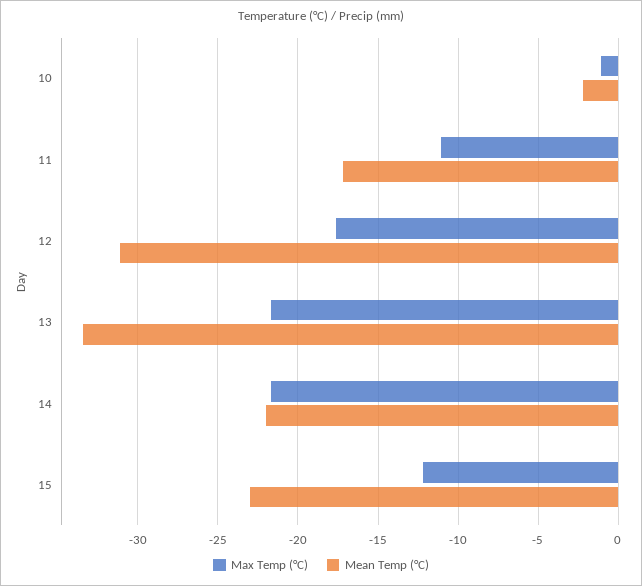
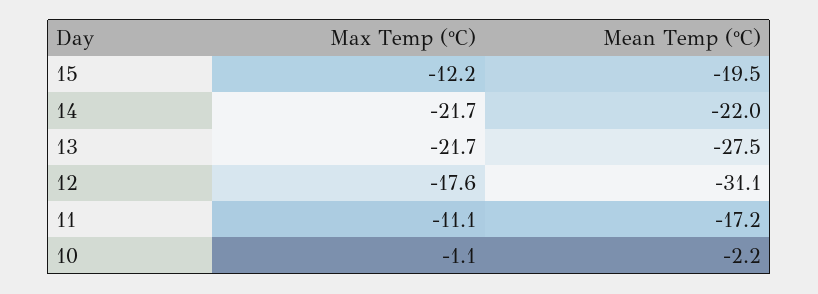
Mean Temp (°C), 13: -33.5 -> -27.5
Mean Temp (°C), 15: -23 -> -19.5

